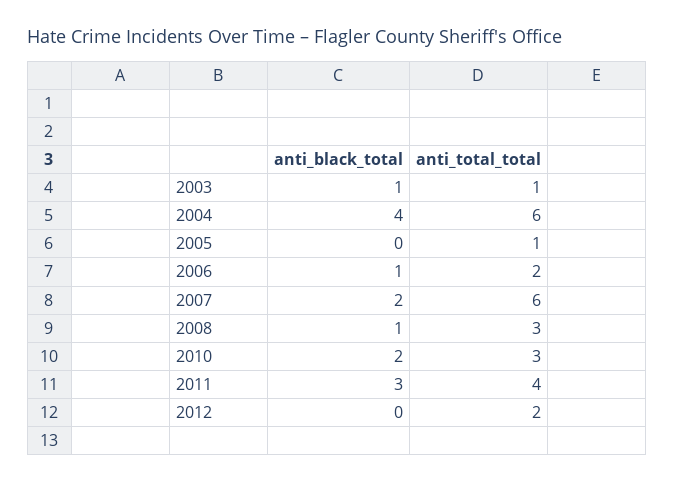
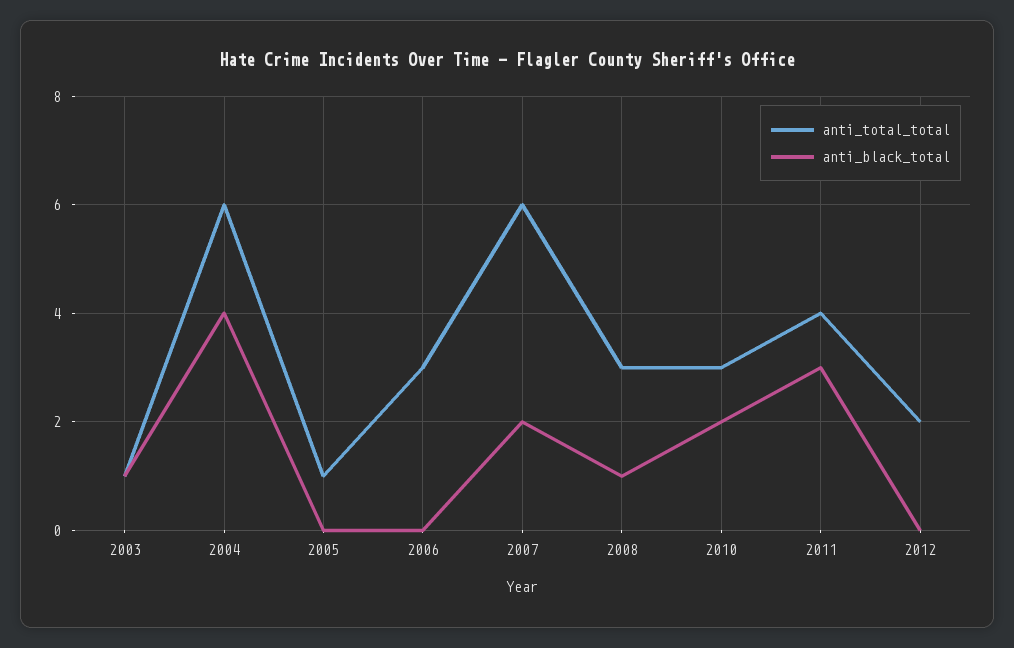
anti_black_total, 2006: 1 -> 0
anti_total_total, 2006: 2 -> 3

